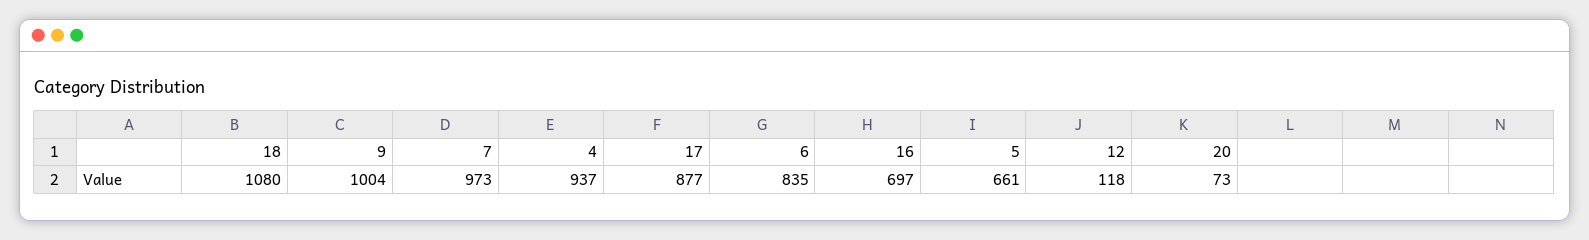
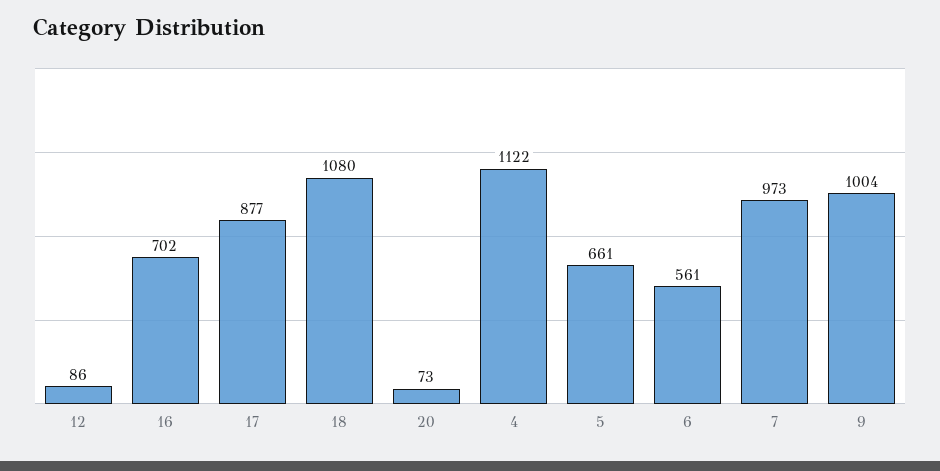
4: 937 -> 1122
6: 835 -> 561
16: 697 -> 702
12: 118 -> 86

